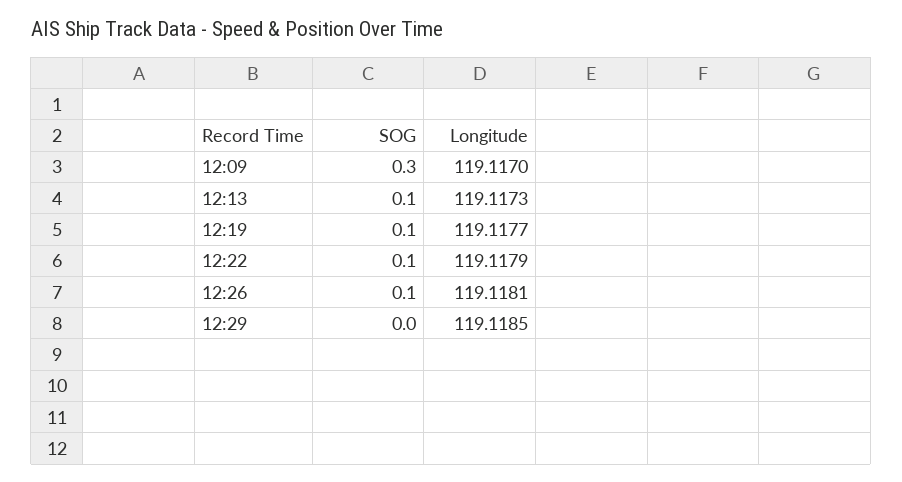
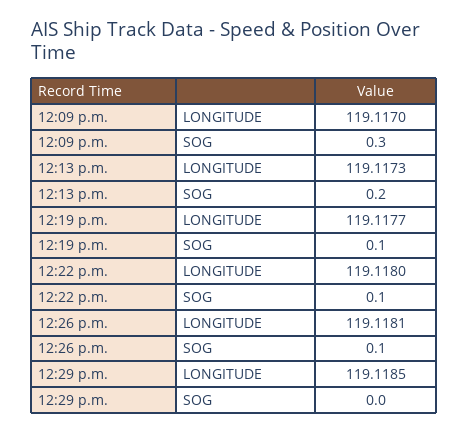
SOG, 12:13: 0.1 -> 0.2
Longitude, 12:22: 119.1179 -> 119.118

